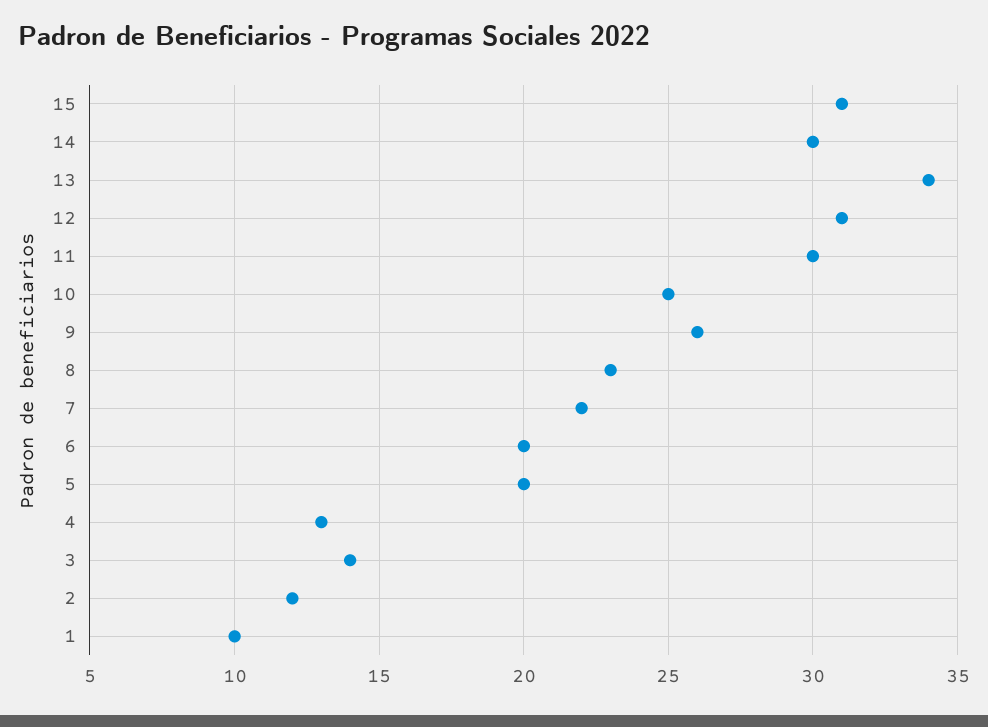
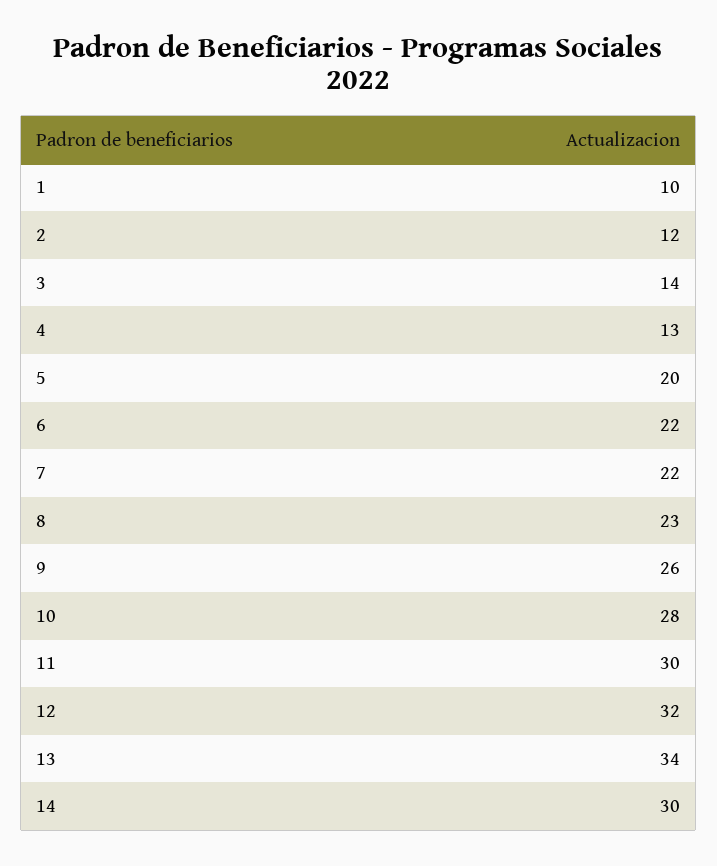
15: 31 -> none
12: 31 -> 32
10: 25 -> 28
6: 20 -> 22

